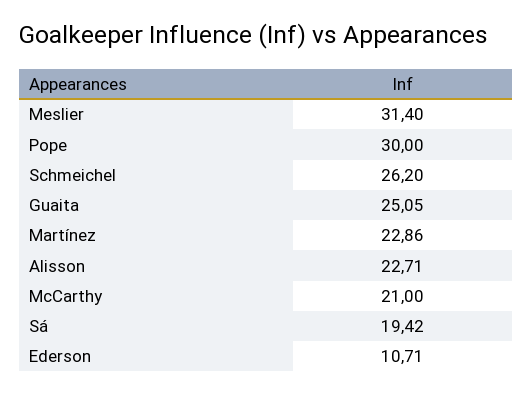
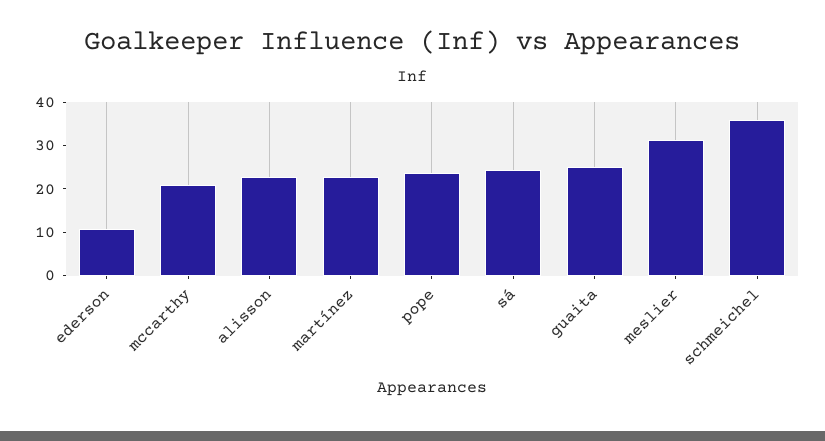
Pope: 30 -> 24
Schmeichel: 26.2 -> 36
Sá: 19.42 -> 24

